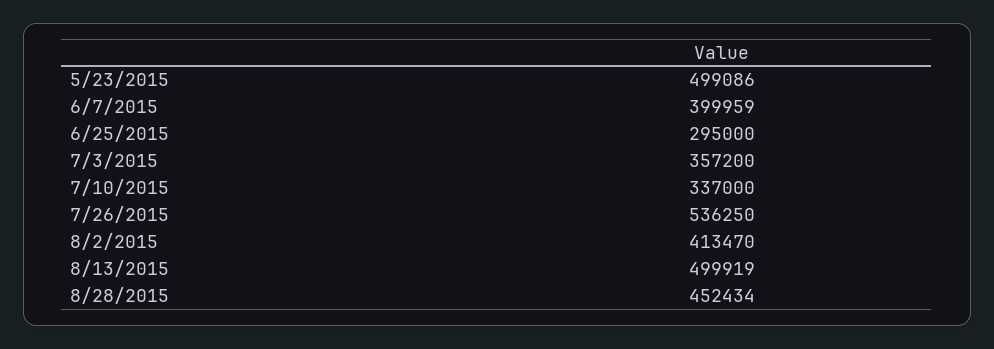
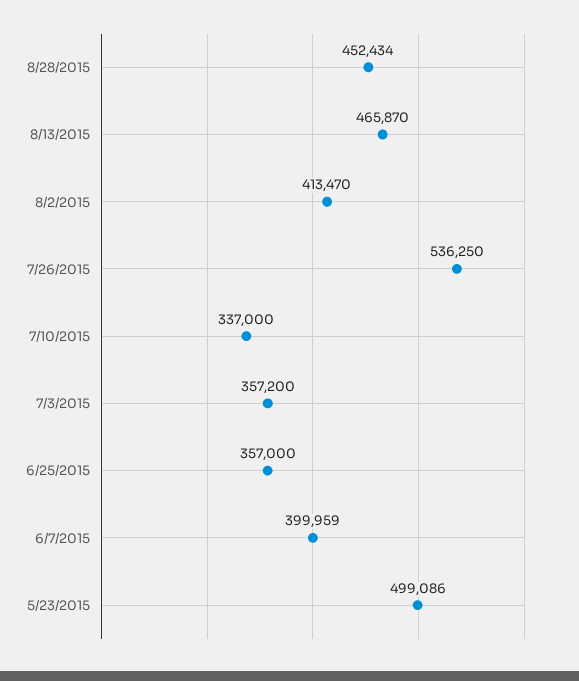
6/25/2015: 295000 -> 357000
8/13/2015: 499919 -> 465870

